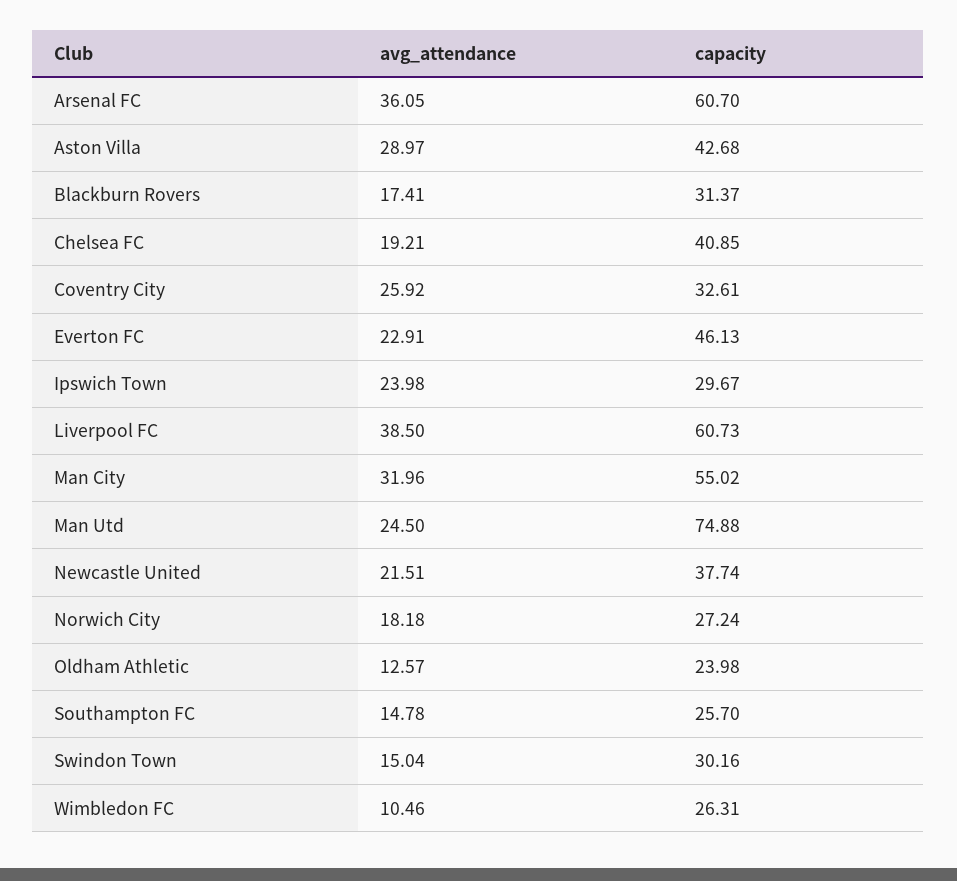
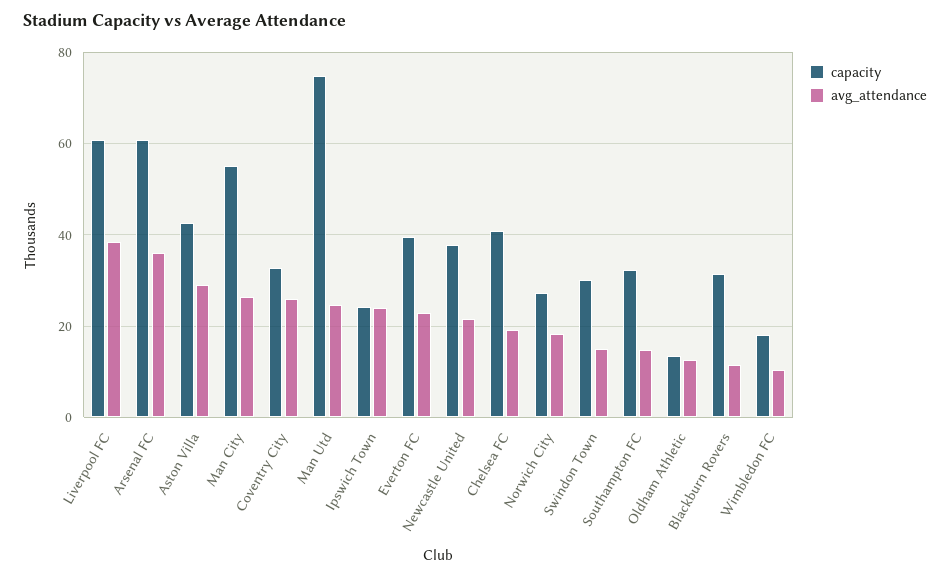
avg_attendance, Blackburn Rovers: 17.41 -> 12
capacity, Everton FC: 46.13 -> 40
capacity, Ipswich Town: 29.67 -> 24
avg_attendance, Man City: 31.96 -> 26
capacity, Oldham Athletic: 23.98 -> 14
capacity, Southampton FC: 25.7 -> 32
capacity, Wimbledon FC: 26.31 -> 18

